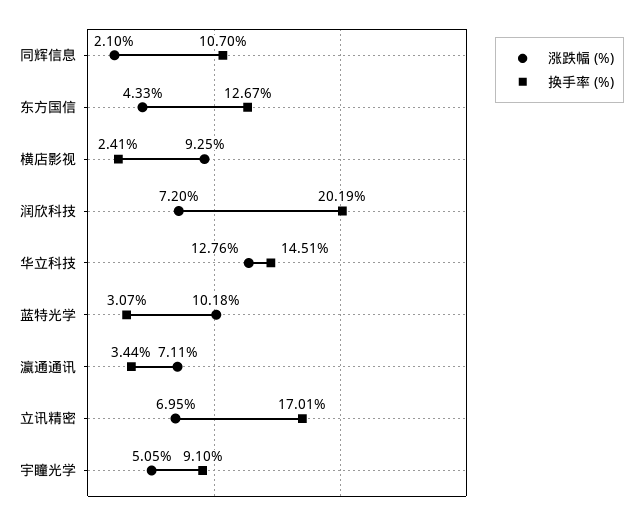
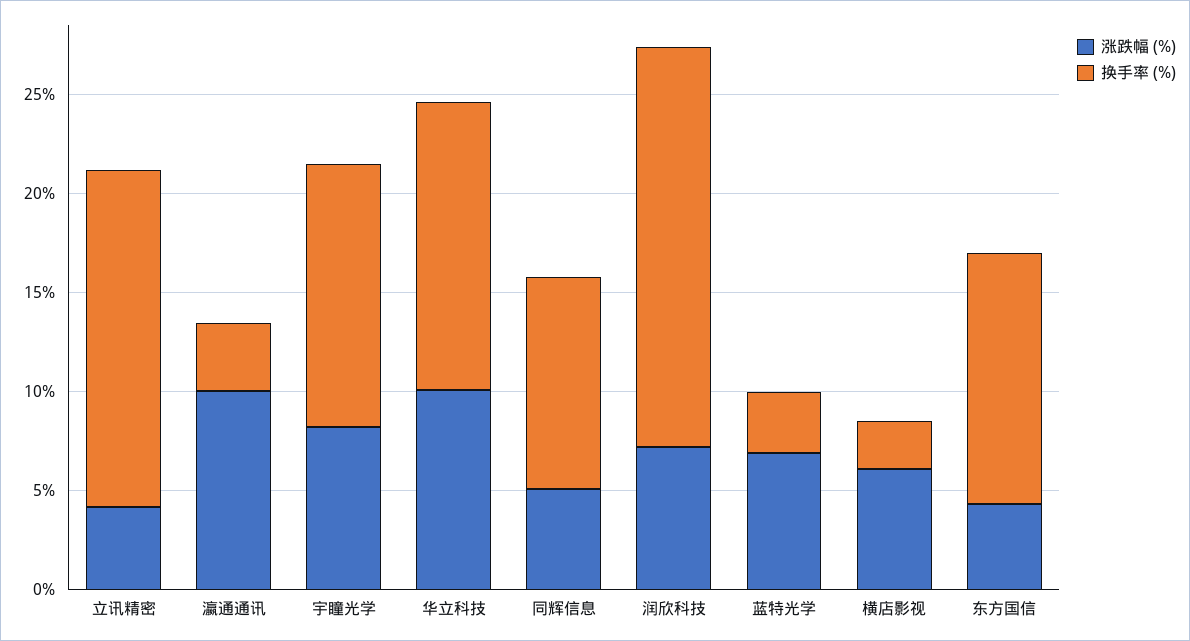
涨跌幅 (%), 同辉信息: 2.1 -> 5
涨跌幅 (%), 横店影视: 9.25 -> 6
涨跌幅 (%), 华立科技: 12.76 -> 10
涨跌幅 (%), 蓝特光学: 10.18 -> 7
涨跌幅 (%), 瀛通通讯: 7.11 -> 10
涨跌幅 (%), 立讯精密: 6.95 -> 4
涨跌幅 (%), 宇瞳光学: 5.05 -> 8
换手率 (%), 宇瞳光学: 9.1 -> 13

